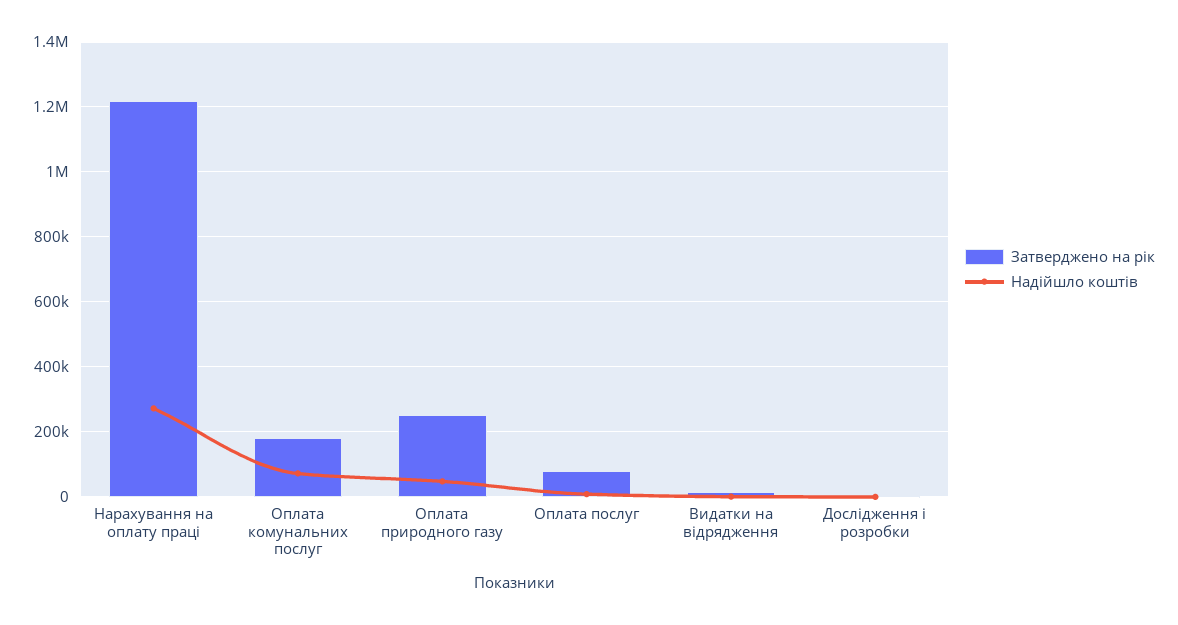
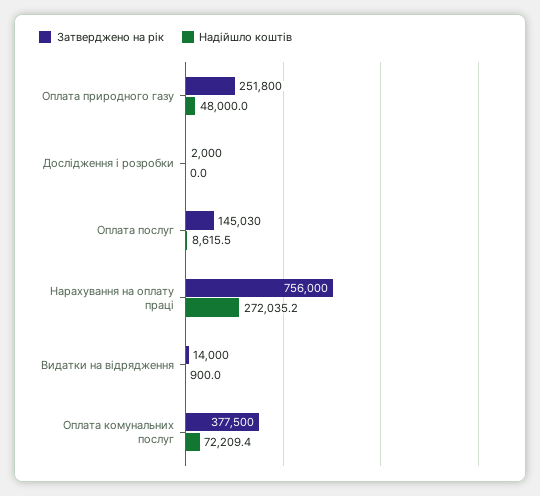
Затверджено на рік, Нарахування на оплату праці: 1220000 -> 756000
Затверджено на рік, Оплата комунальних послуг: 180000 -> 377500
Затверджено на рік, Оплата послуг: 80000 -> 145030

